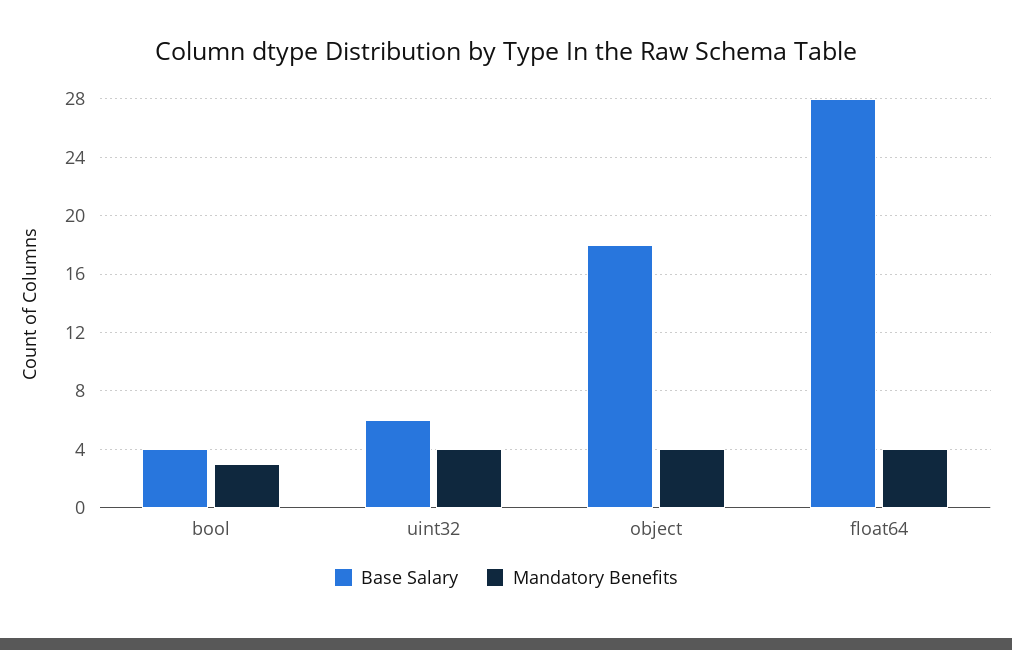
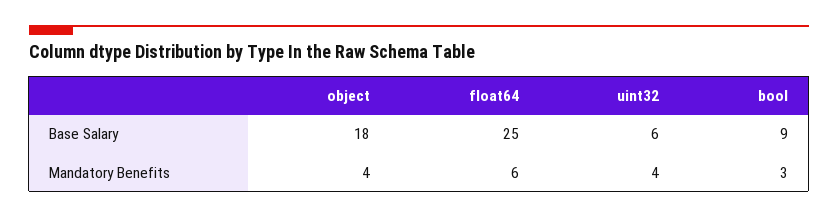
Base Salary, bool: 4 -> 9
Base Salary, float64: 28 -> 25
Mandatory Benefits, float64: 4 -> 6

